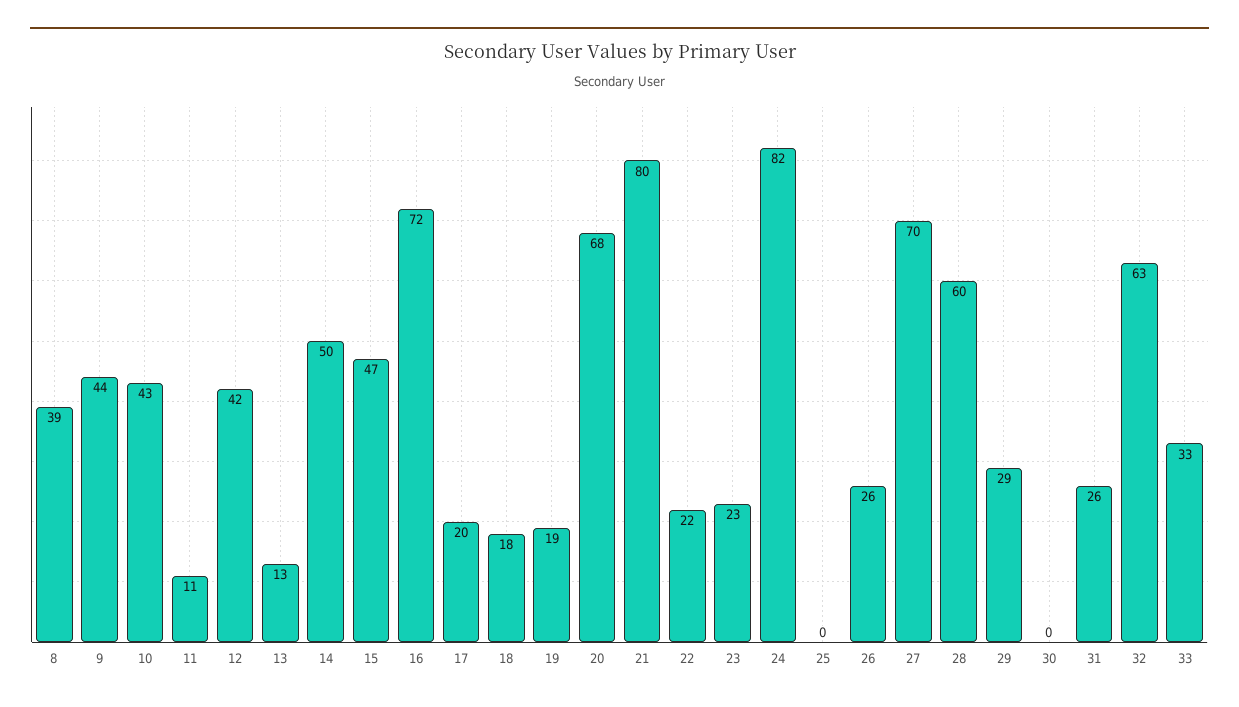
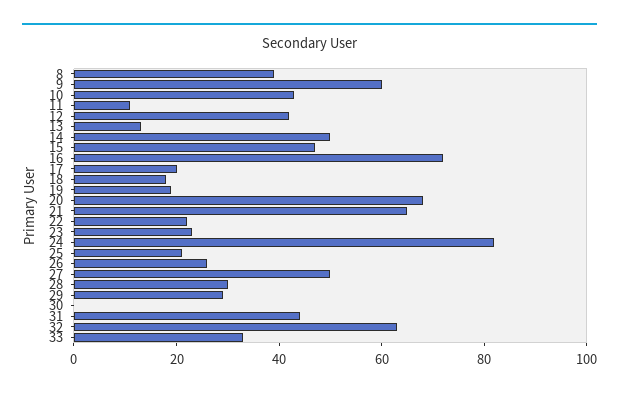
9: 44 -> 60
21: 80 -> 65
25: 0 -> 20
27: 70 -> 50
28: 60 -> 30
31: 26 -> 45

